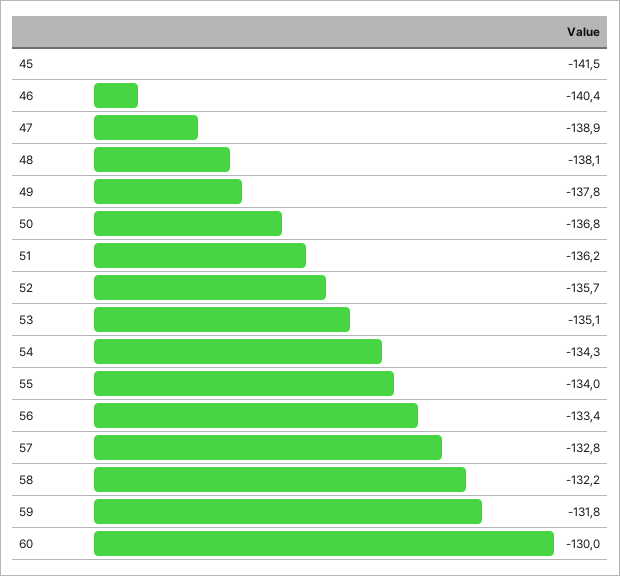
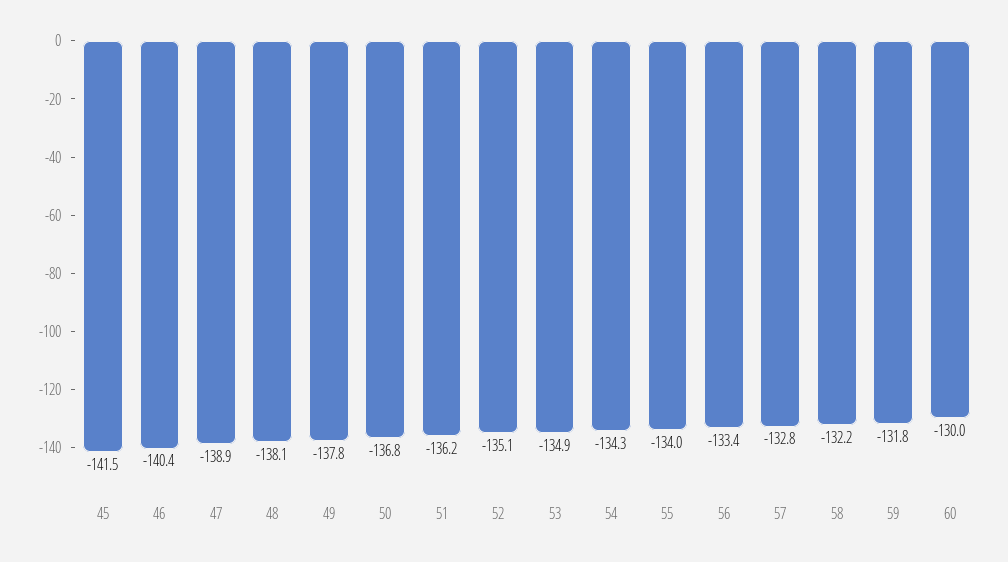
52: -135.7 -> -135.1
53: -135.1 -> -134.9

